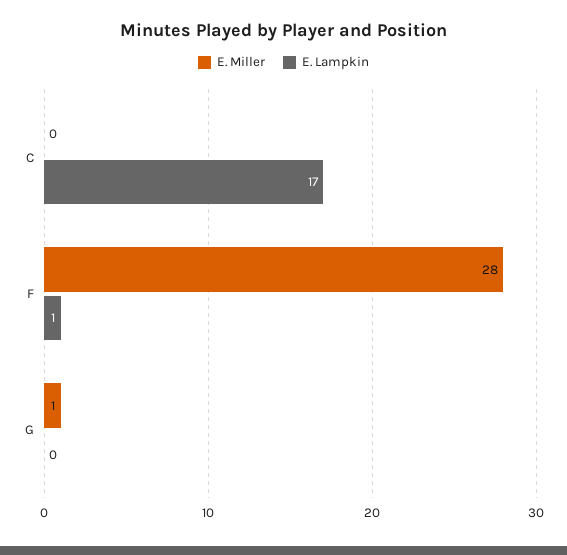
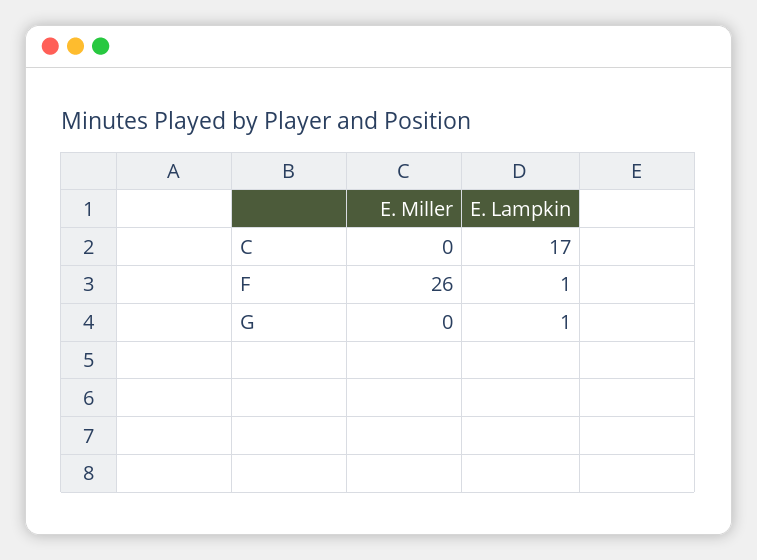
E. Miller, F: 28 -> 26
E. Miller, G: 1 -> 0
E. Lampkin, G: 0 -> 1

